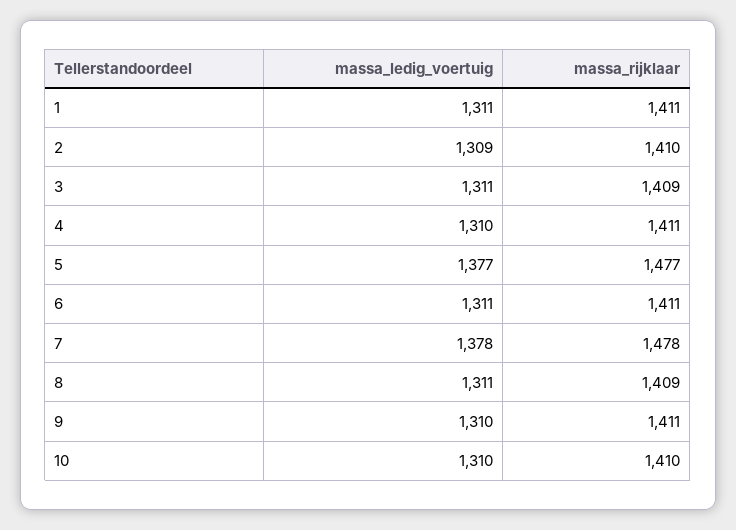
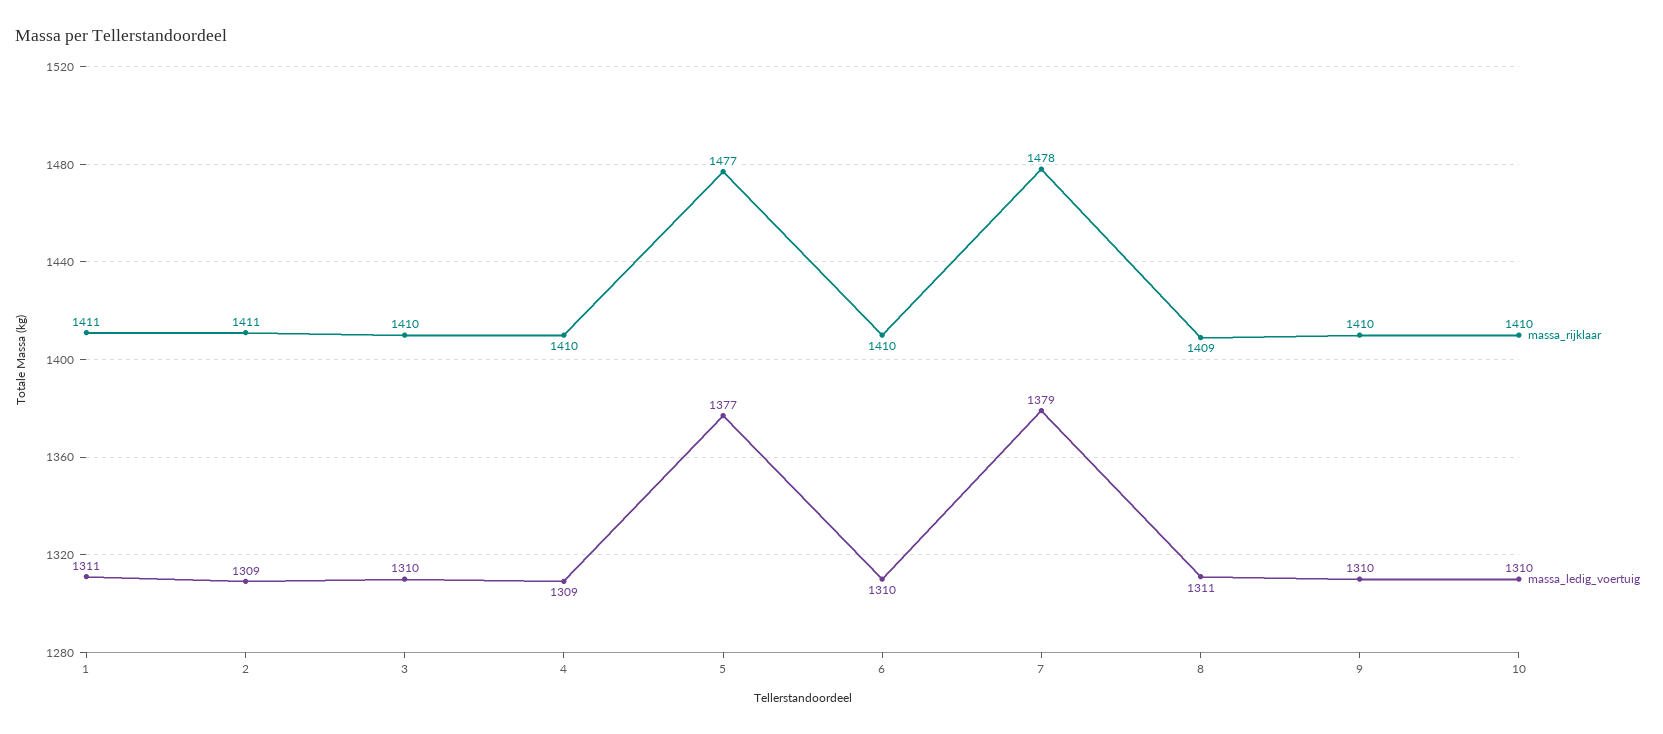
massa_rijklaar, 2: 1410 -> 1411
massa_ledig_voertuig, 3: 1311 -> 1310
massa_rijklaar, 3: 1409 -> 1410
massa_ledig_voertuig, 4: 1310 -> 1309
massa_rijklaar, 4: 1411 -> 1410
massa_ledig_voertuig, 6: 1311 -> 1310
massa_rijklaar, 6: 1411 -> 1410
massa_ledig_voertuig, 7: 1378 -> 1379
massa_rijklaar, 9: 1411 -> 1410

